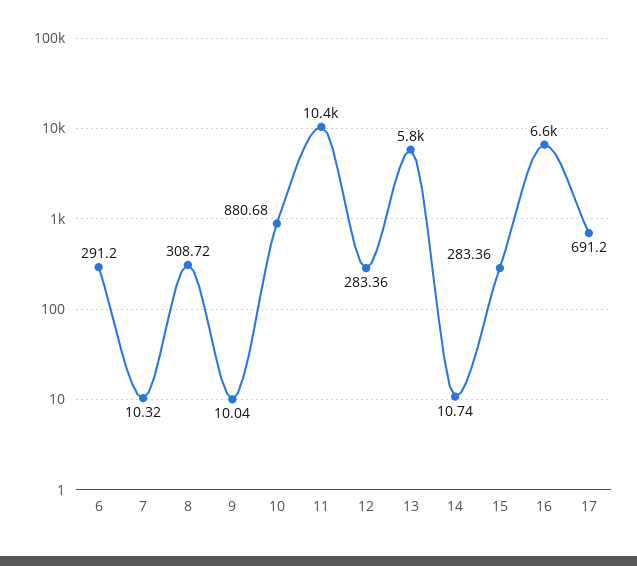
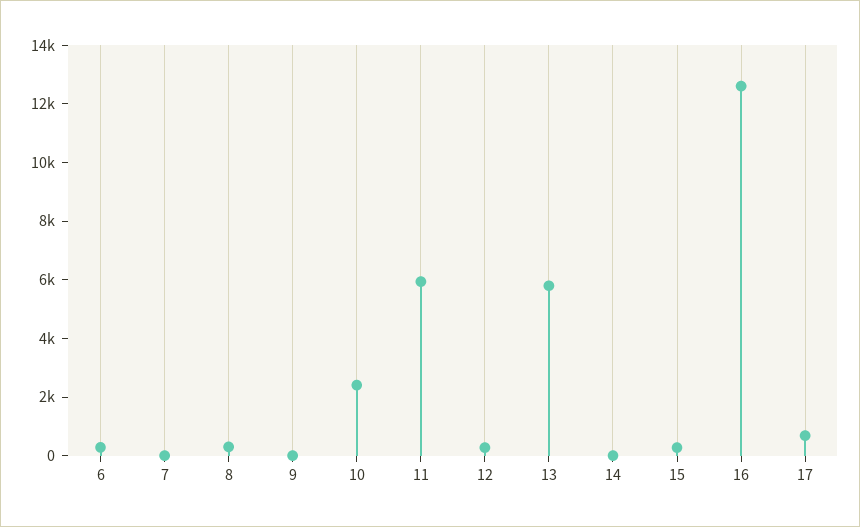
10: 880.68 -> 2500
11: 10400 -> 6000
16: 6600 -> 12500

